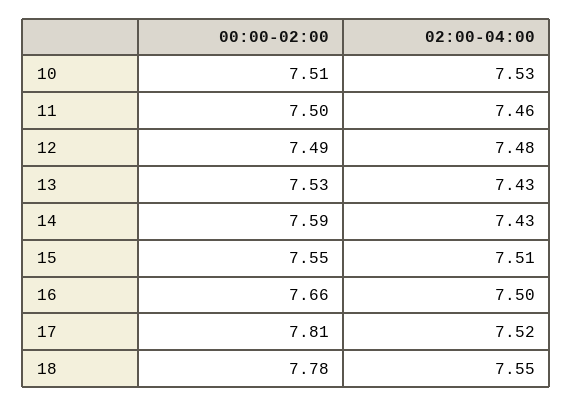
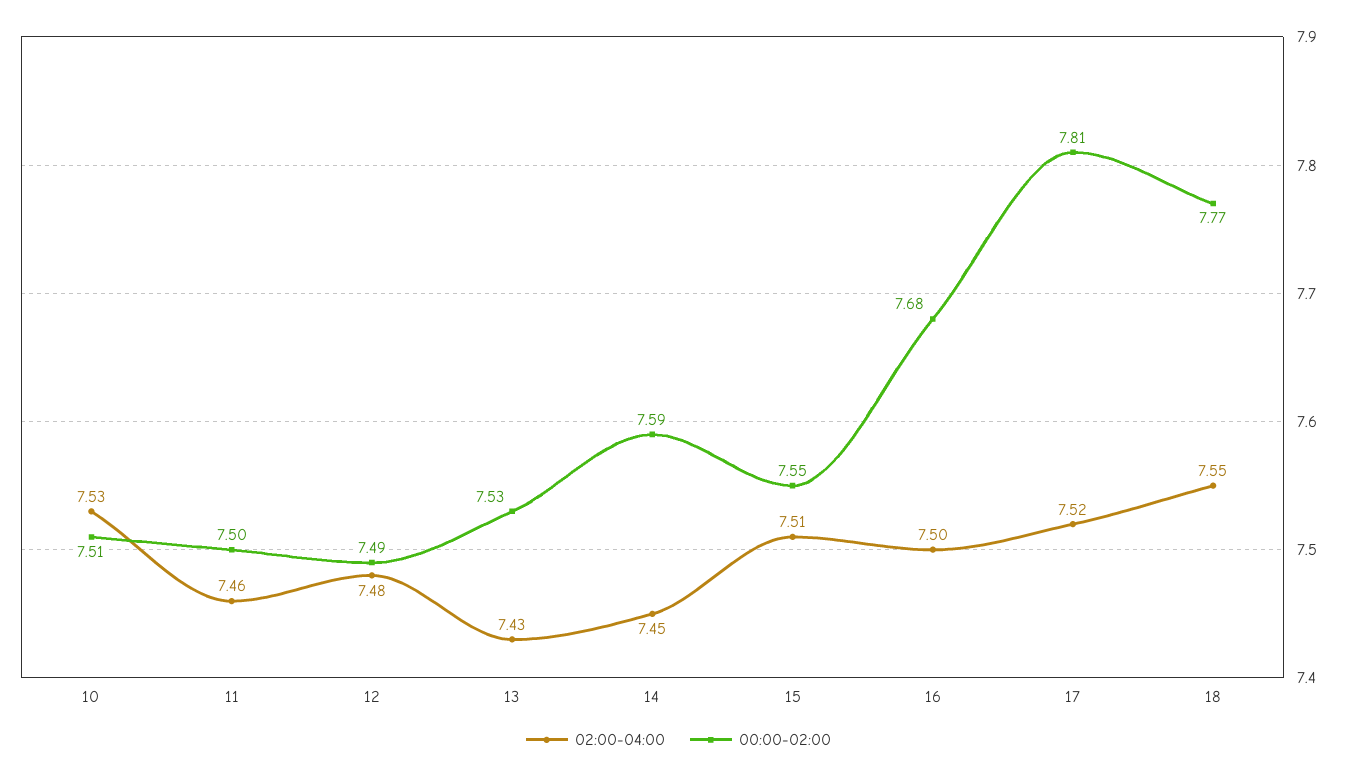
02:00-04:00, 14: 7.43 -> 7.45
00:00-02:00, 16: 7.66 -> 7.68
00:00-02:00, 18: 7.78 -> 7.77

